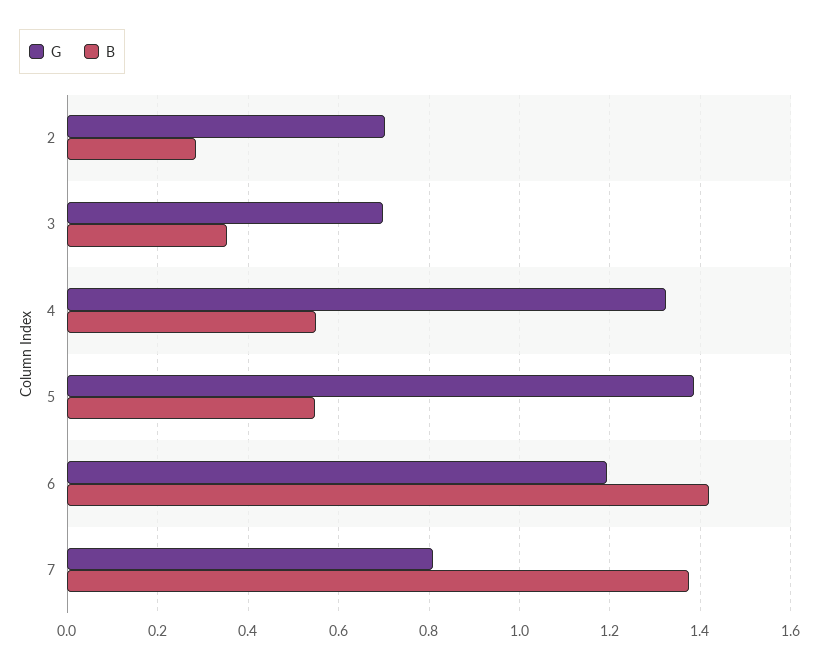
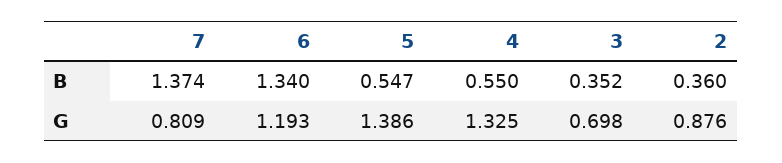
G, 2: 0.7 -> 0.876
B, 2: 0.28 -> 0.36
B, 6: 1.42 -> 1.34

